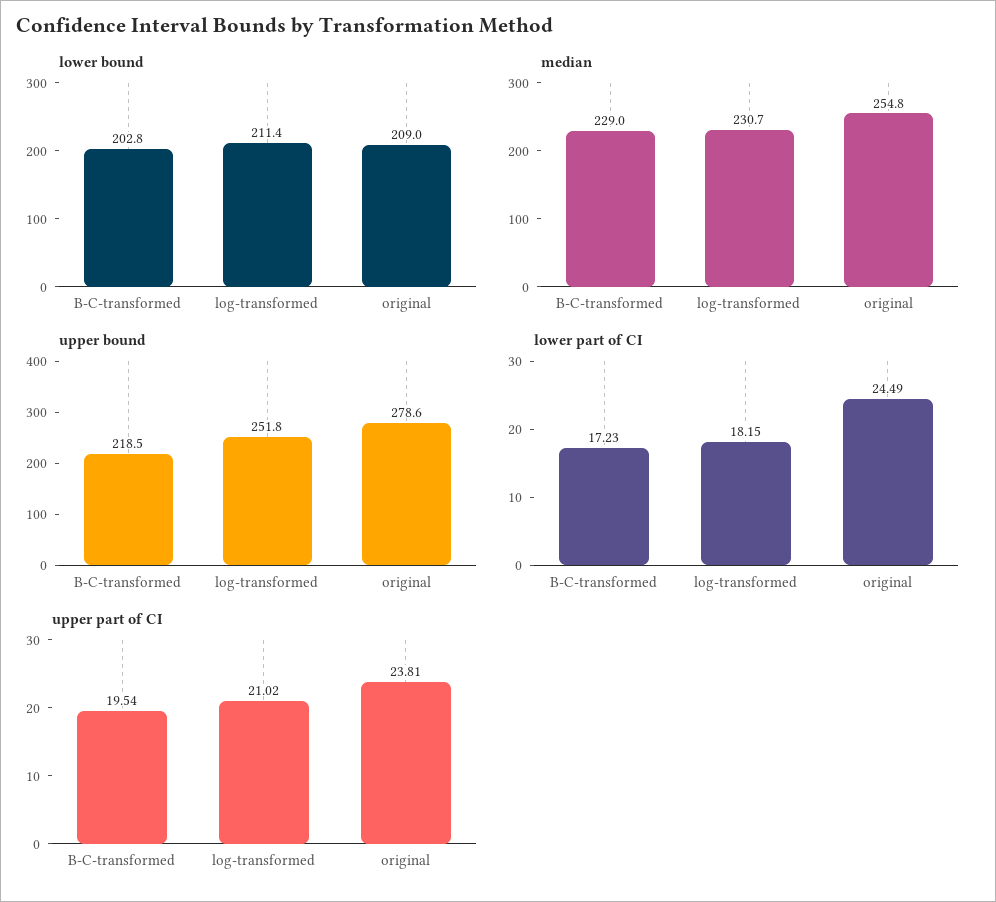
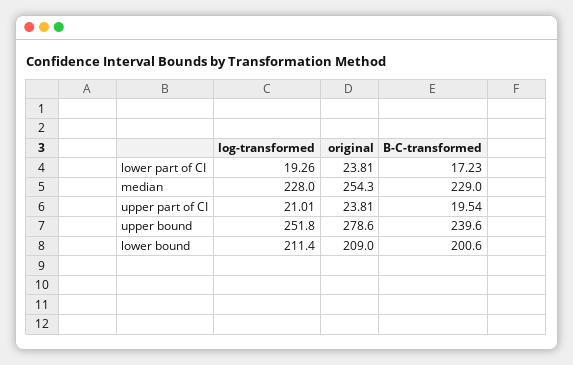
lower bound, B-C-transformed: 202.8 -> 200.6
median, log-transformed: 230.7 -> 228
median, original: 254.8 -> 254.3
upper bound, B-C-transformed: 218.5 -> 239.6
lower part of CI, log-transformed: 18.15 -> 19.26
lower part of CI, original: 24.49 -> 23.81
upper part of CI, log-transformed: 21.02 -> 21.01

